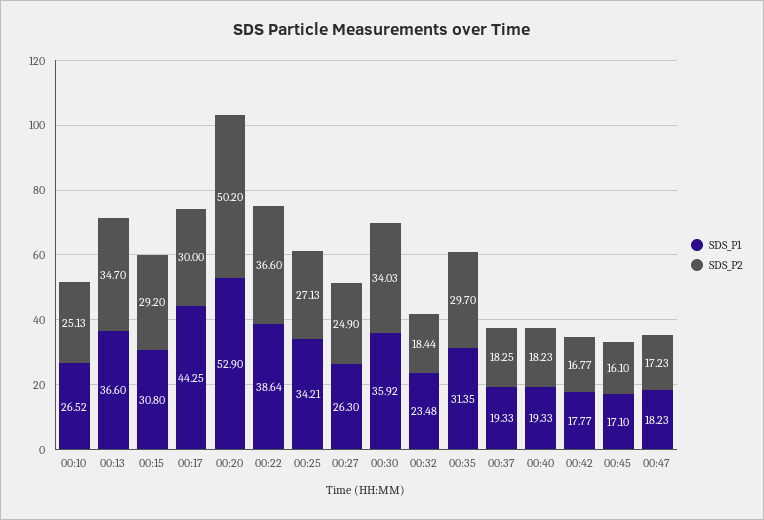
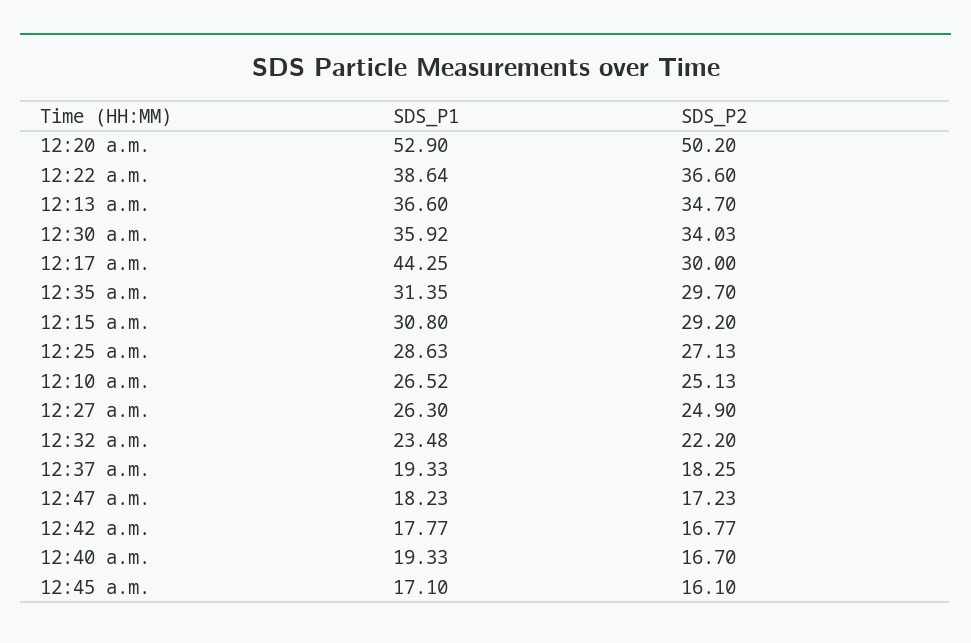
SDS_P1, 00:25: 34.21 -> 28.63
SDS_P2, 00:32: 18.44 -> 22.2
SDS_P2, 00:40: 18.23 -> 16.7

